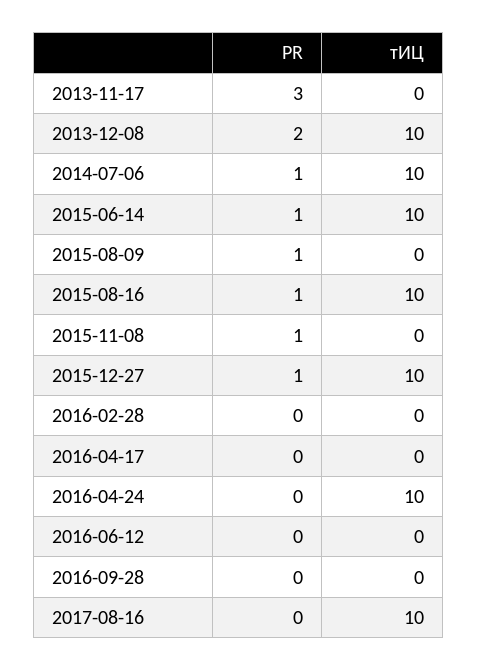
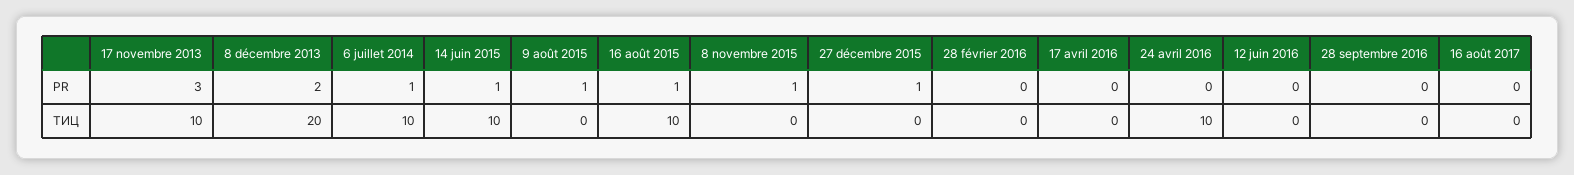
тИЦ, 2013-11-17: 0 -> 10
тИЦ, 2013-12-08: 10 -> 20
тИЦ, 2015-12-27: 10 -> 0
тИЦ, 2017-08-16: 10 -> 0

